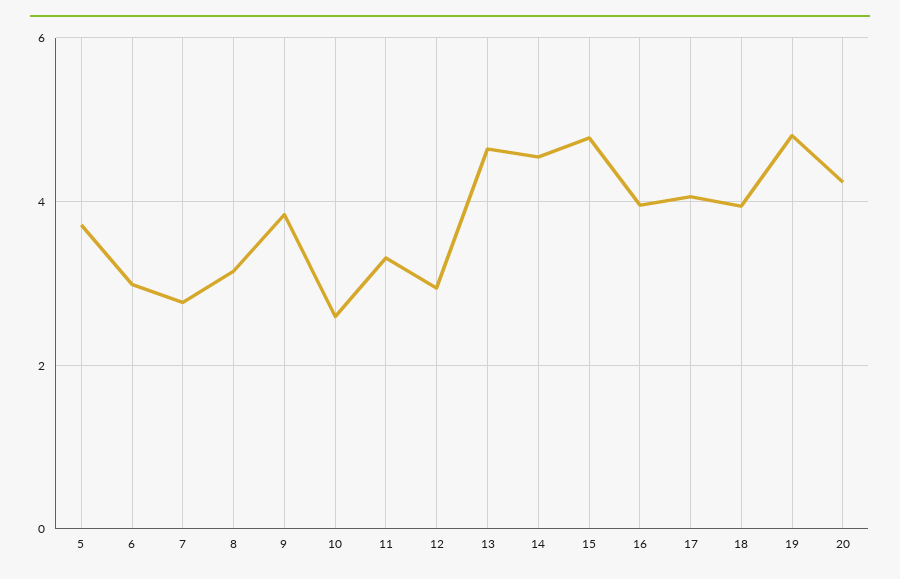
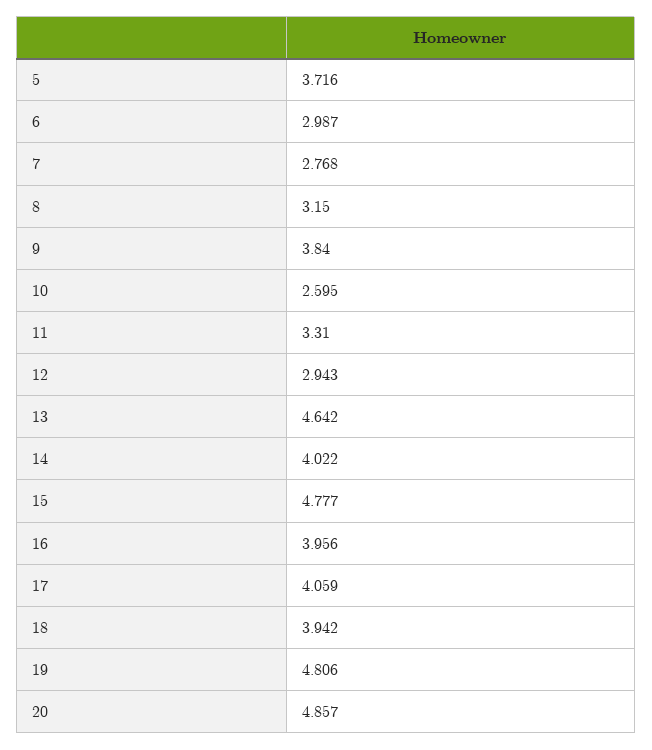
14: 4.6 -> 4.022
20: 4.2 -> 4.857

